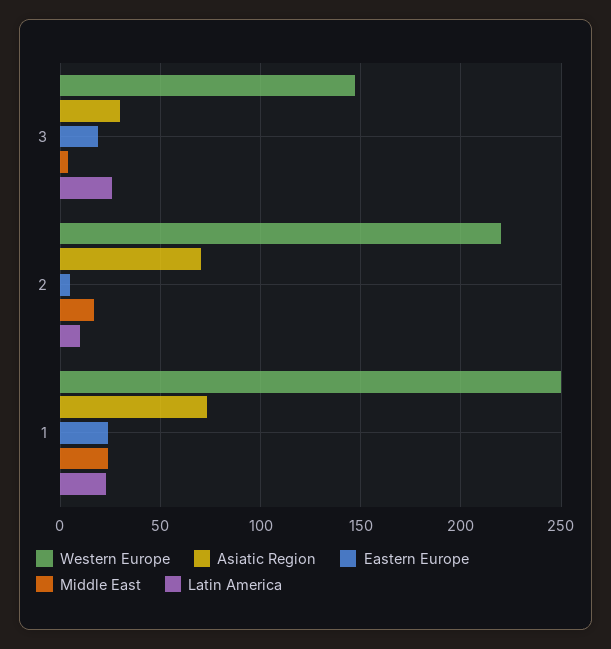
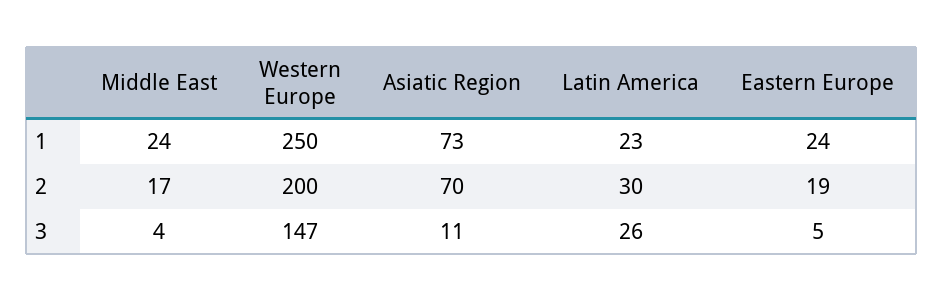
Asiatic Region, 3: 30 -> 11
Eastern Europe, 3: 20 -> 5
Western Europe, 2: 220 -> 200
Eastern Europe, 2: 5 -> 19
Latin America, 2: 10 -> 30

